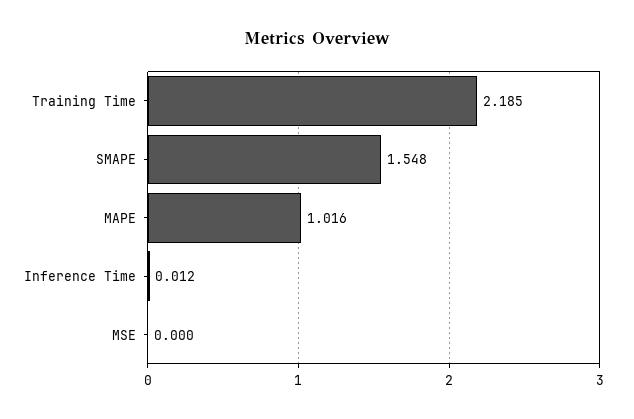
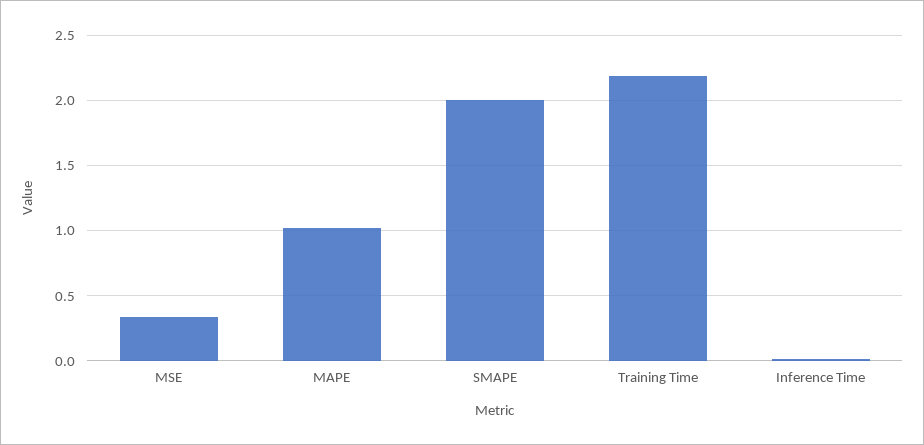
SMAPE: 1.548 -> 2
MSE: 0 -> 0.35

